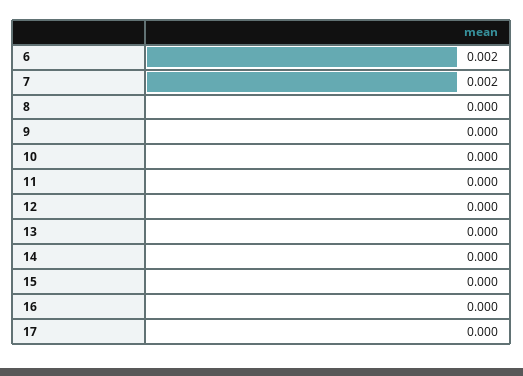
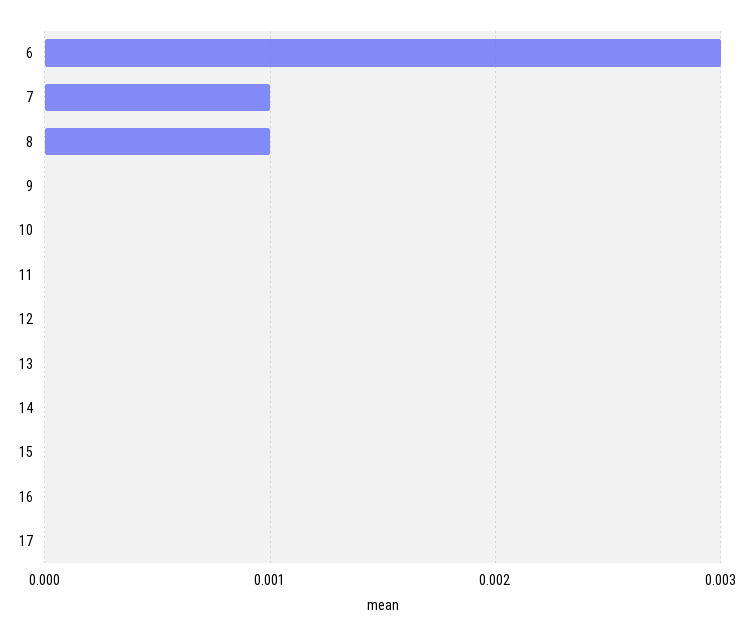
6: 0.002 -> 0.003
7: 0.002 -> 0.001
8: 0 -> 0.001

